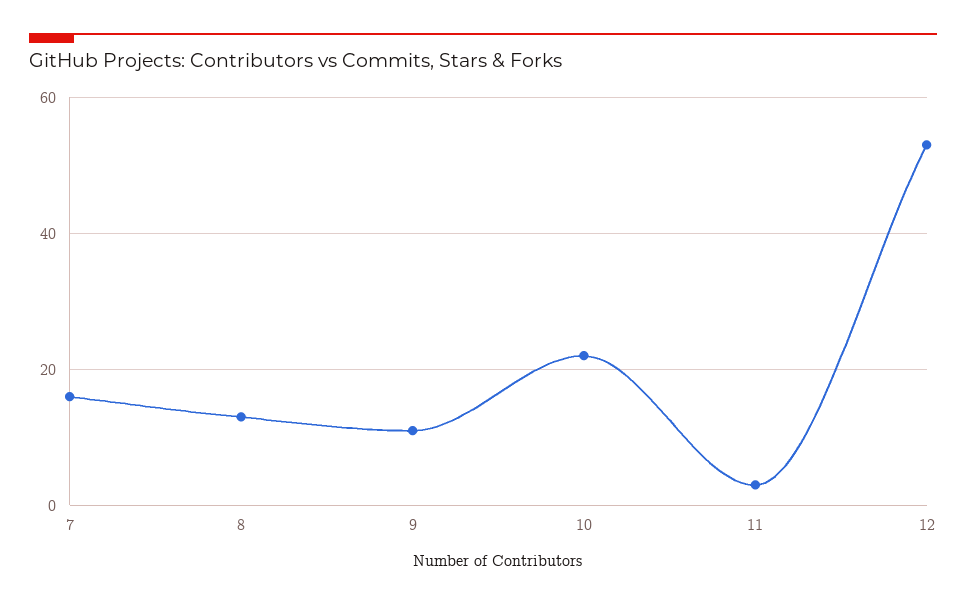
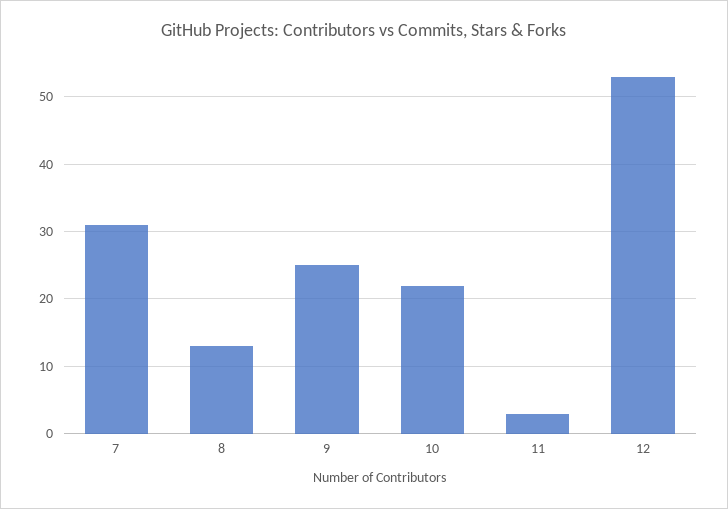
7: 15 -> 31
9: 10 -> 25

